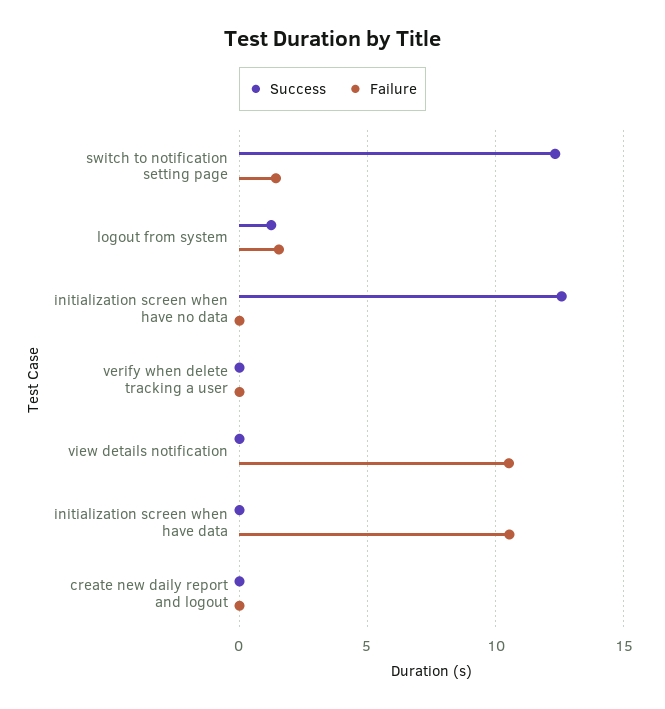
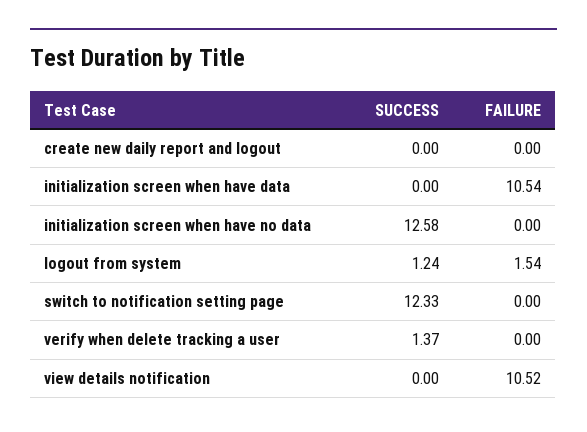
Failure, switch to notification setting page: 1.5 -> 0
Success, verify when delete tracking a user: 0 -> 1.37

